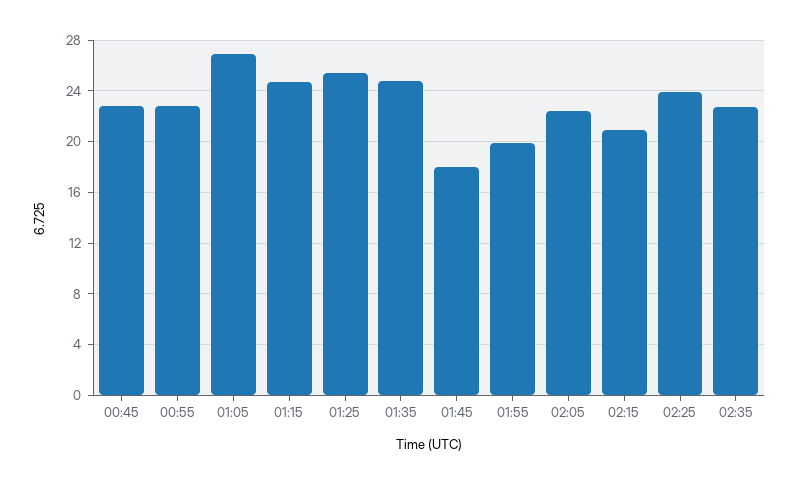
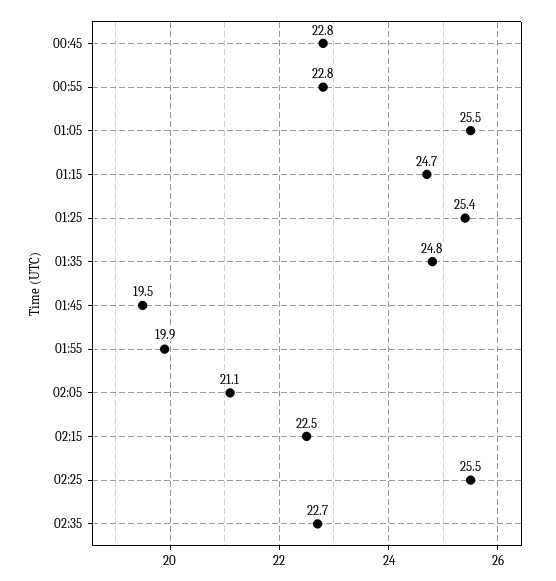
01:05: 27 -> 25.5
01:45: 18 -> 19.5
02:05: 22.5 -> 21.1
02:15: 21 -> 22.5
02:25: 24 -> 25.5

